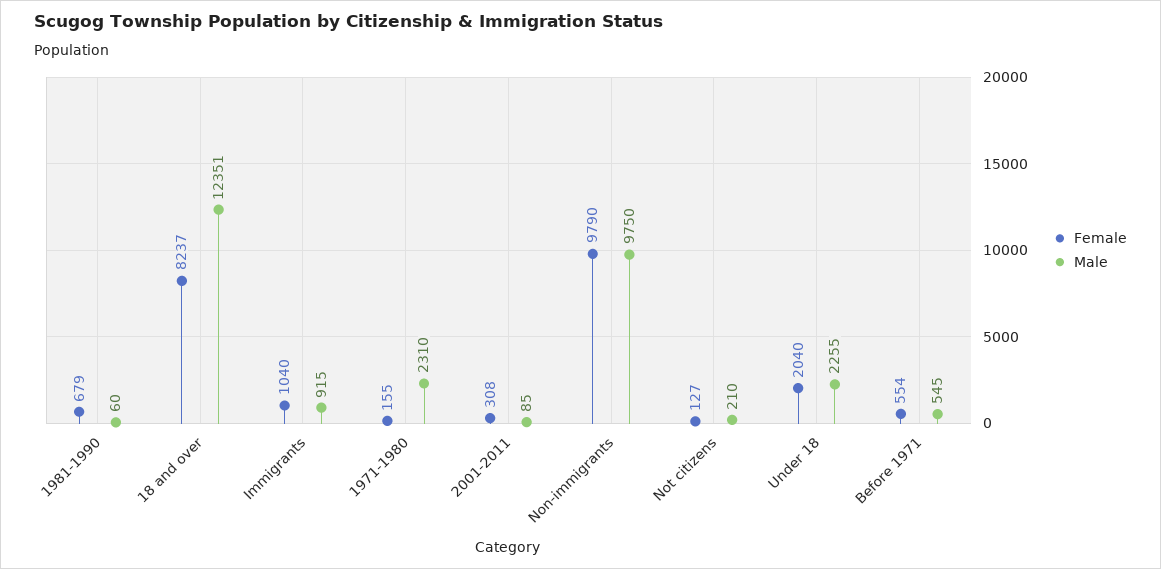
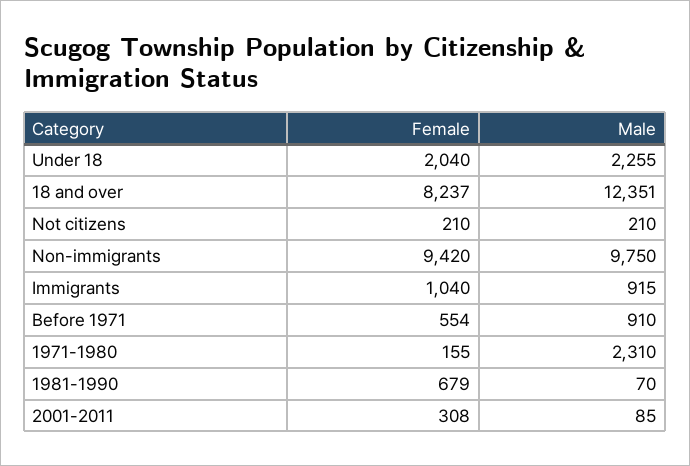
Male, 1981-1990: 60 -> 70
Female, Non-immigrants: 9790 -> 9420
Female, Not citizens: 127 -> 210
Male, Before 1971: 545 -> 910

